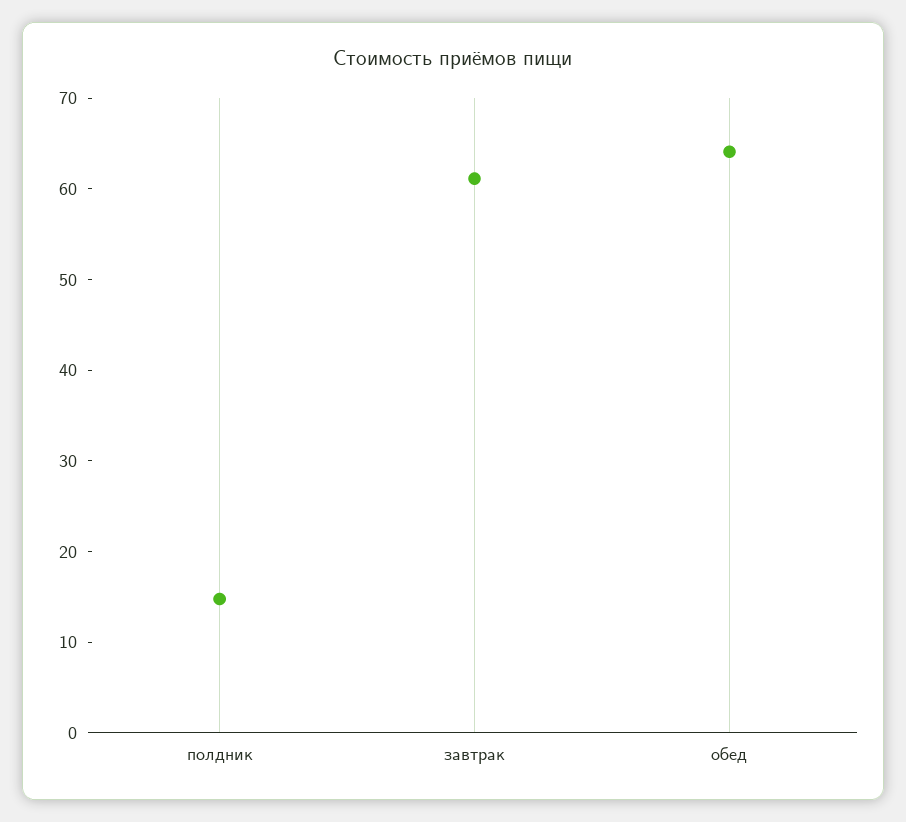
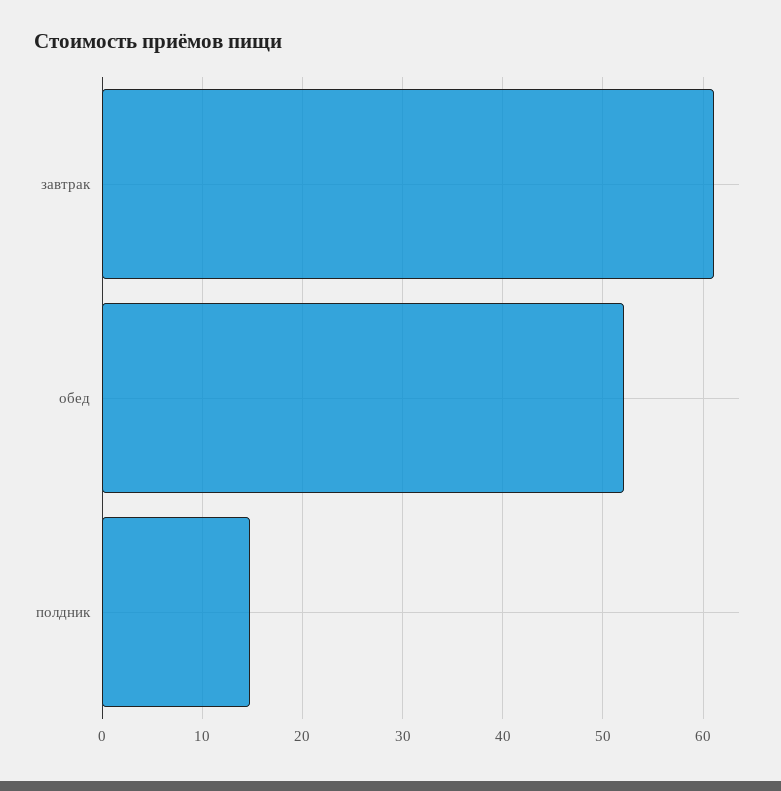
обед: 64 -> 52

